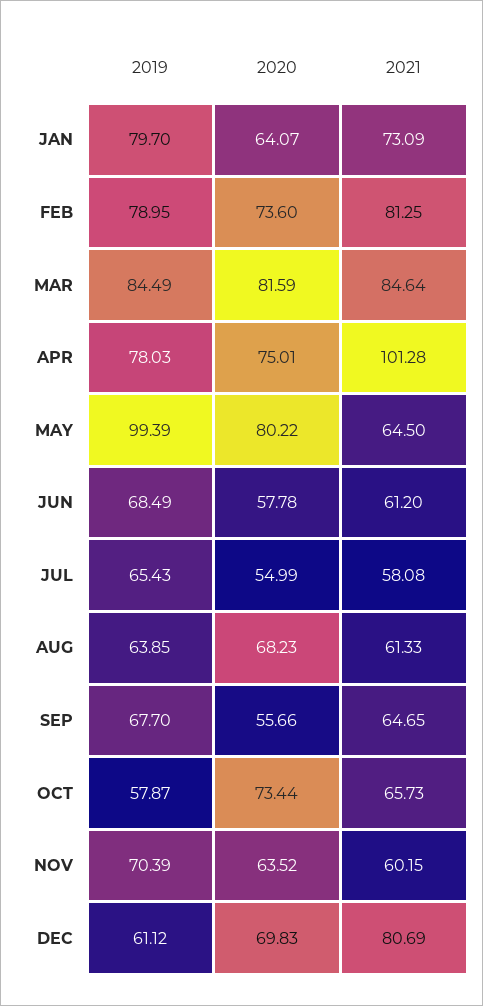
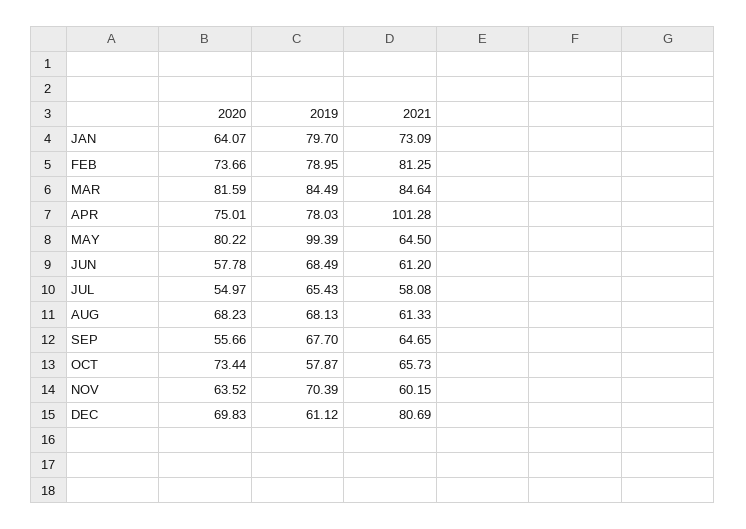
2020, FEB: 73.6 -> 73.66
2020, JUL: 54.99 -> 54.97
2019, AUG: 63.85 -> 68.13

